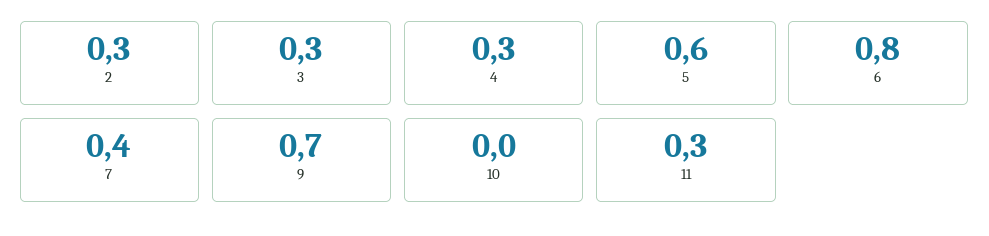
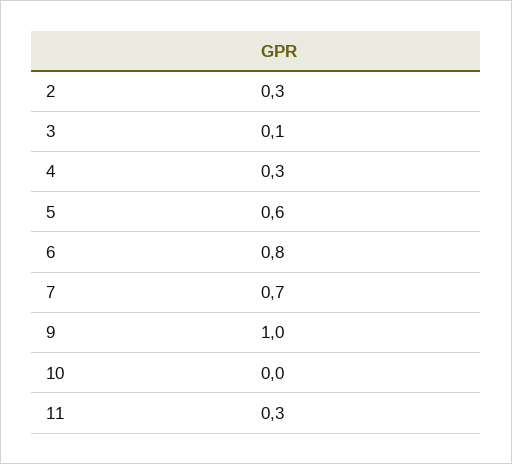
3: 0.3 -> 0.1
7: 0.4 -> 0.7
9: 0.7 -> 1

